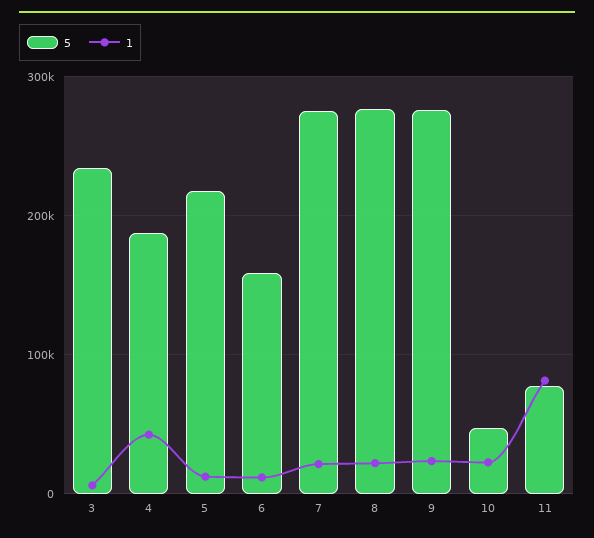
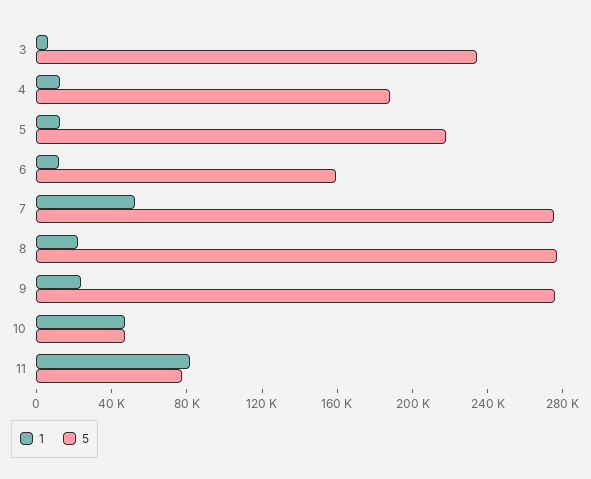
1, 4: 40000 -> 10000
1, 7: 20000 -> 50000
1, 10: 20000 -> 50000

